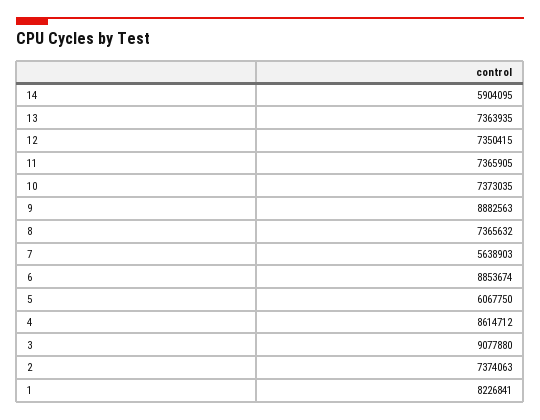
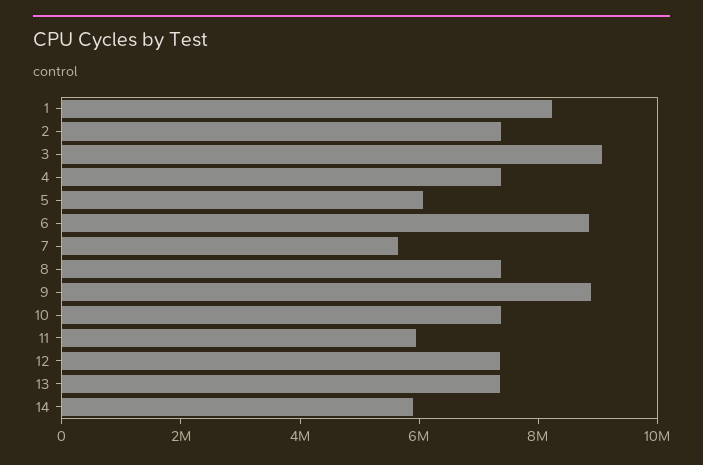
11: 7365905 -> 6000000
4: 8614712 -> 7500000

